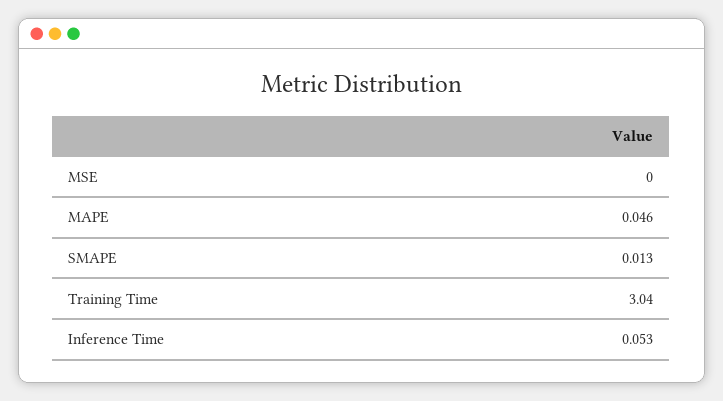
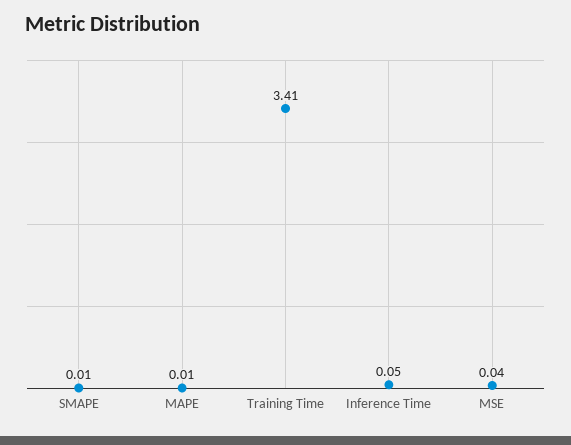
MSE: 0 -> 0.04
MAPE: 0.046 -> 0.01
Training Time: 3.04 -> 3.41

